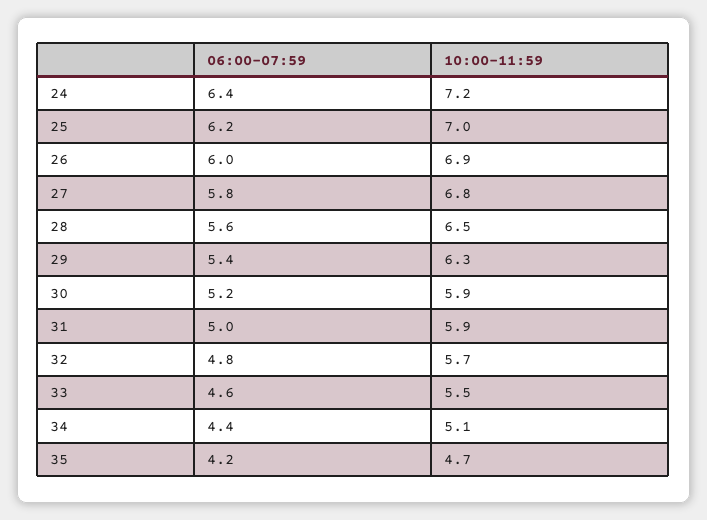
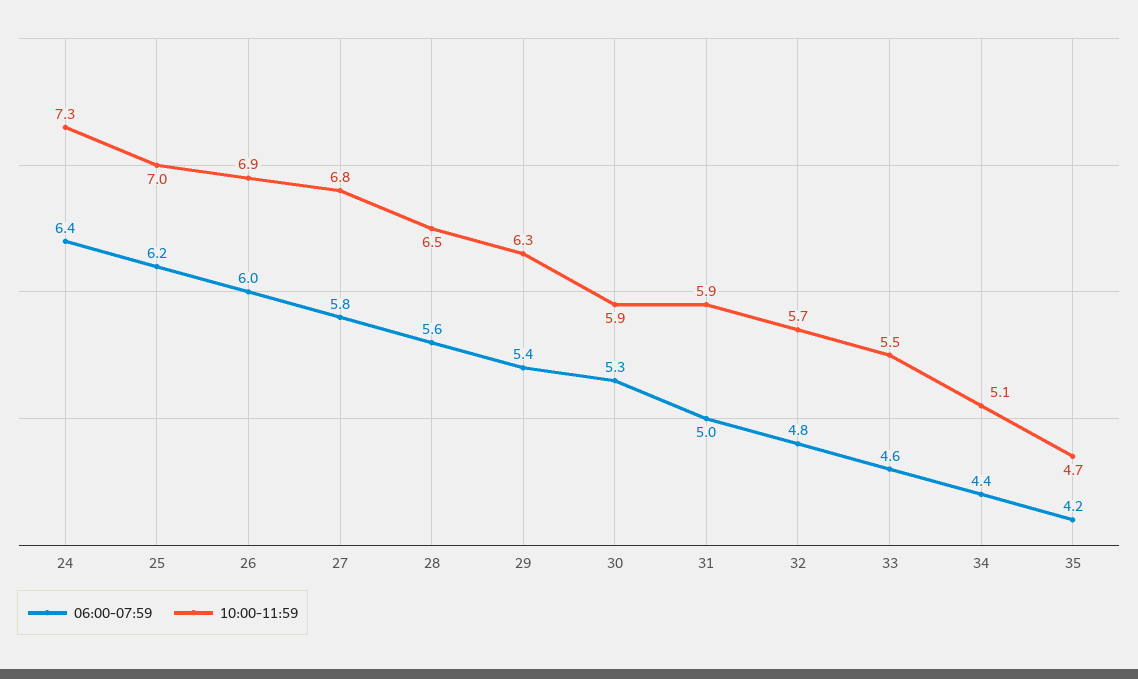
10:00-11:59, 24: 7.2 -> 7.3
06:00-07:59, 30: 5.2 -> 5.3

